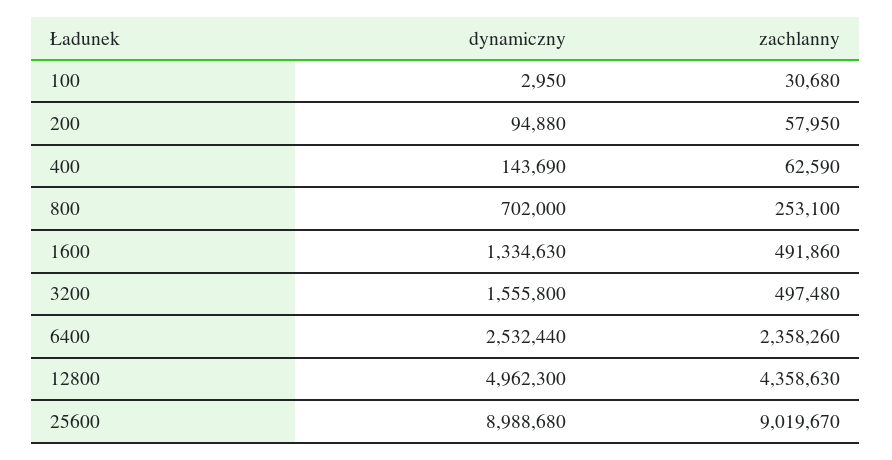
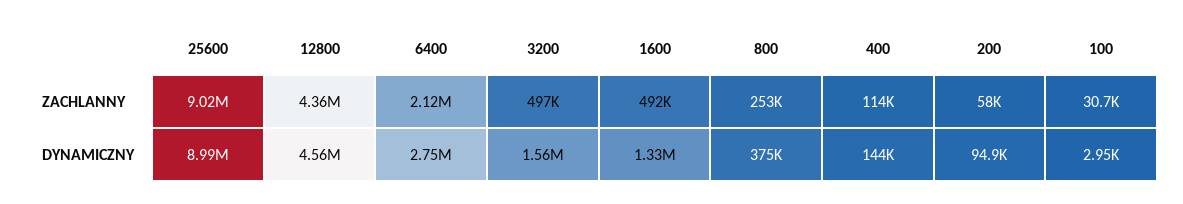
zachlanny, 400: 62590 -> 114000
dynamiczny, 800: 702000 -> 375000
dynamiczny, 6400: 2532440 -> 2750000
zachlanny, 6400: 2358260 -> 2120000
dynamiczny, 12800: 4962300 -> 4560000

